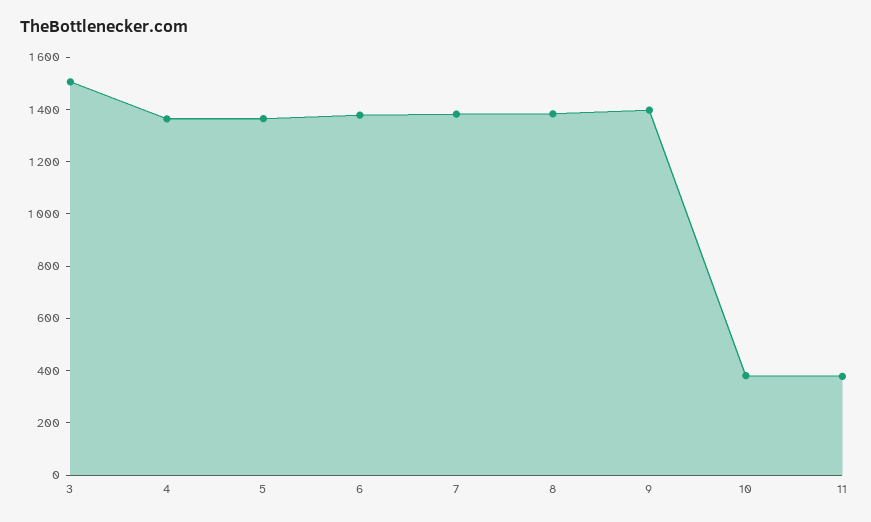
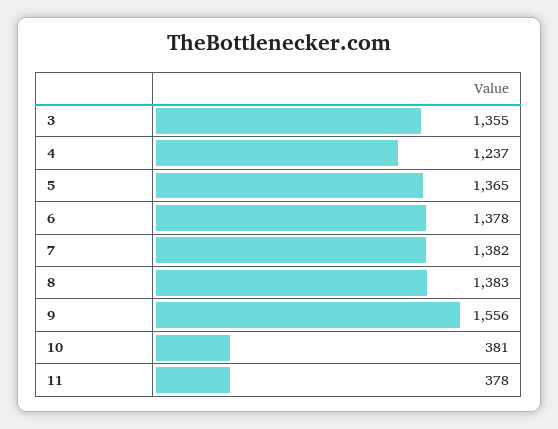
3: 1500 -> 1355
4: 1350 -> 1237
9: 1400 -> 1556

